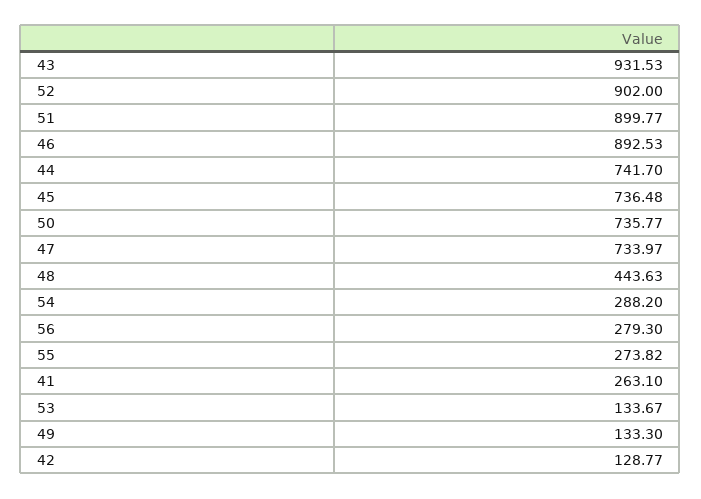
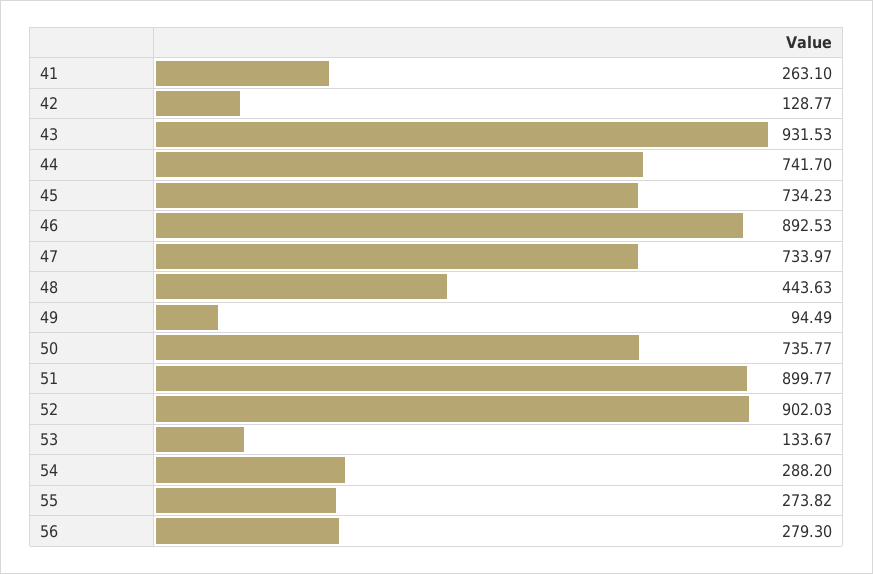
52: 902 -> 902.03
45: 736.48 -> 734.23
49: 133.3 -> 94.49

